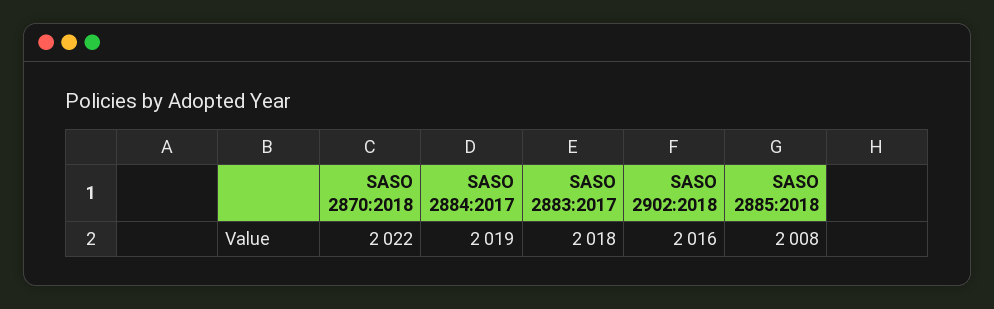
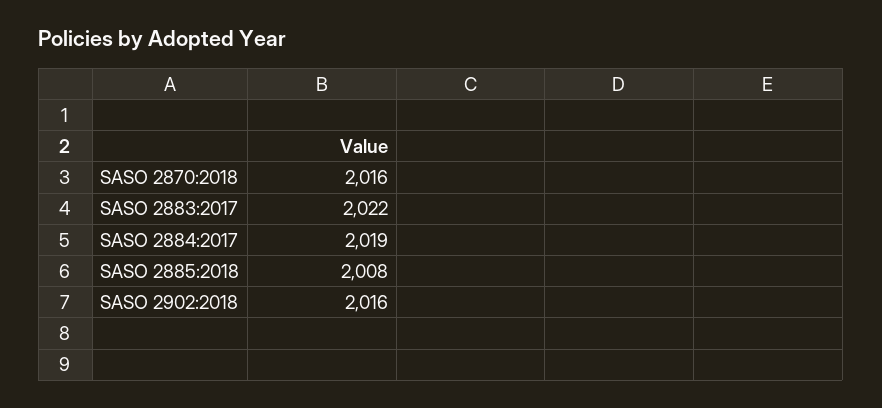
SASO 2870:2018: 2022 -> 2016
SASO 2883:2017: 2018 -> 2022

